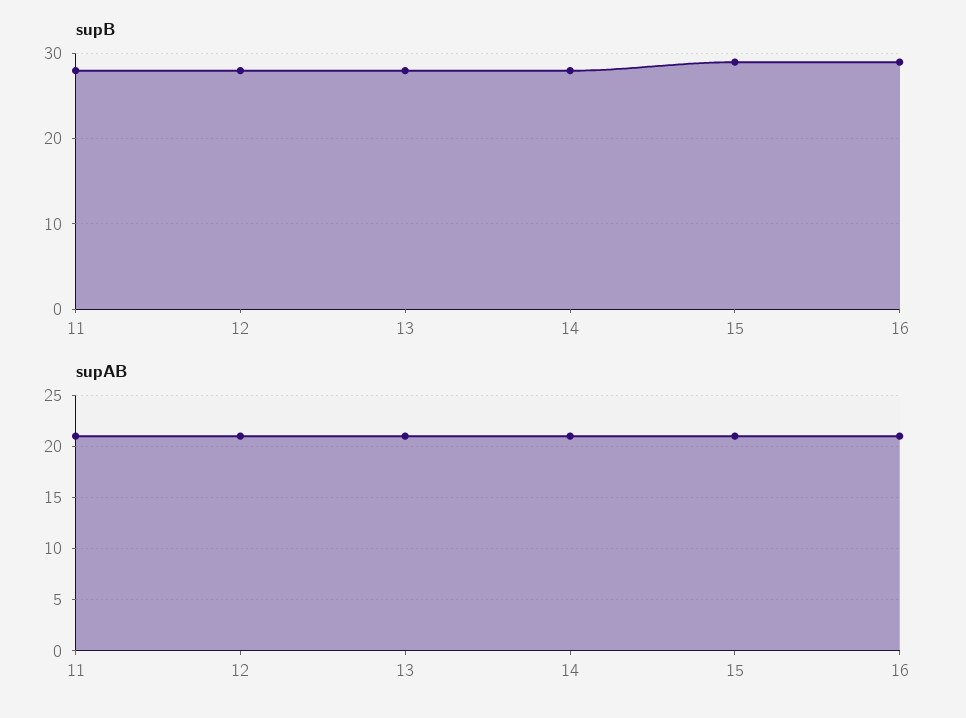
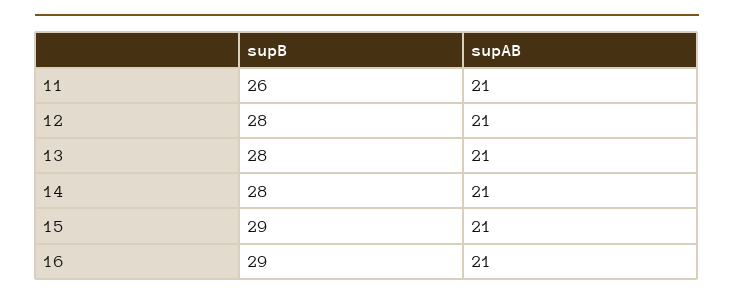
supB, 11: 28 -> 26

